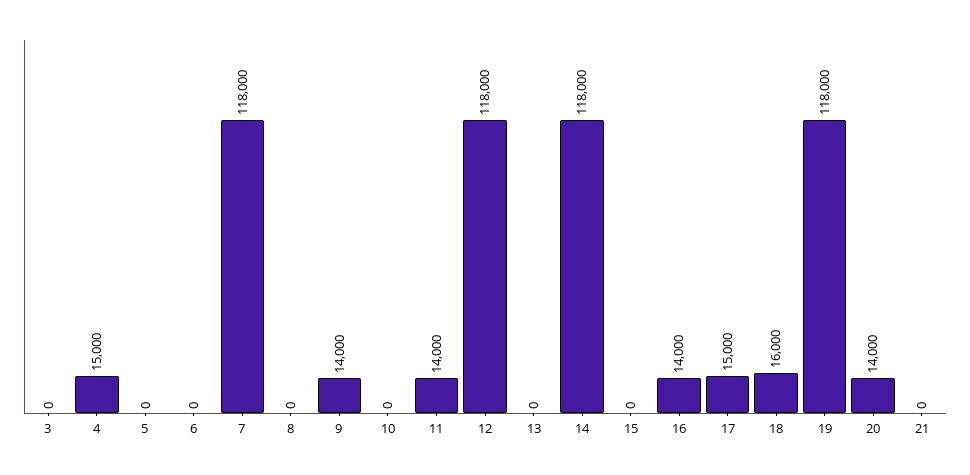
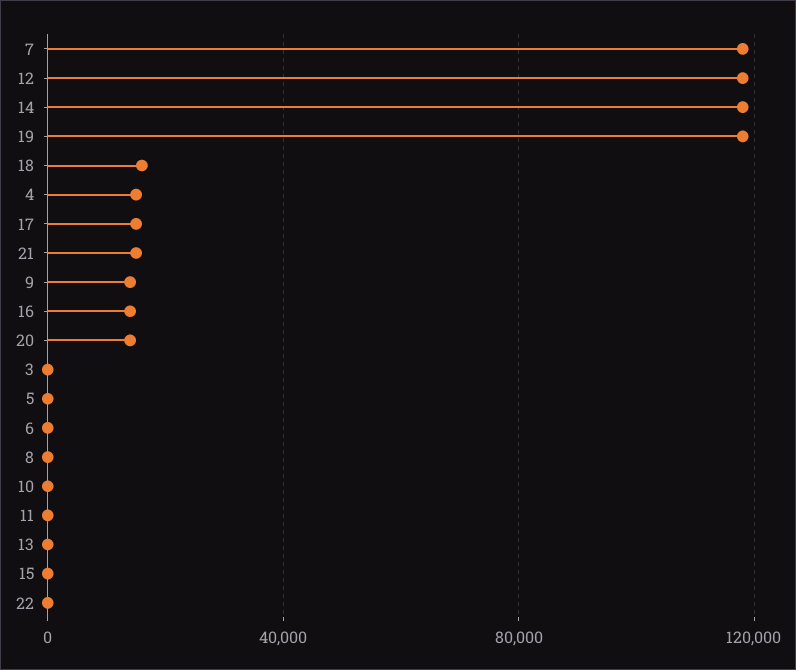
11: 14000 -> 0
21: 0 -> 15000
22: none -> 0

